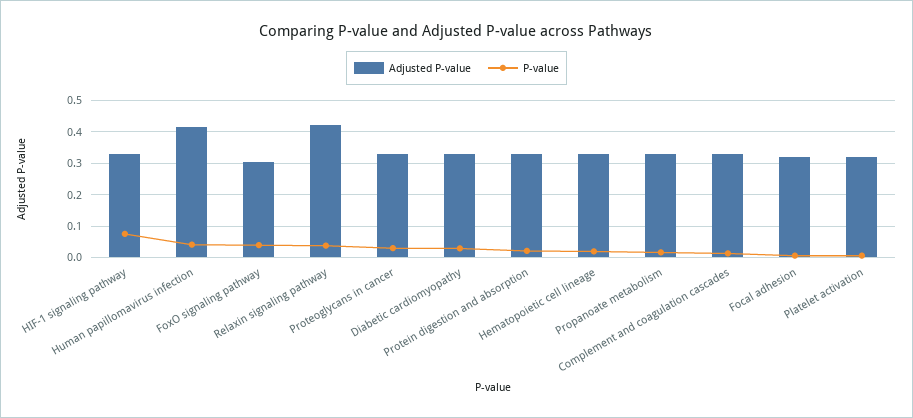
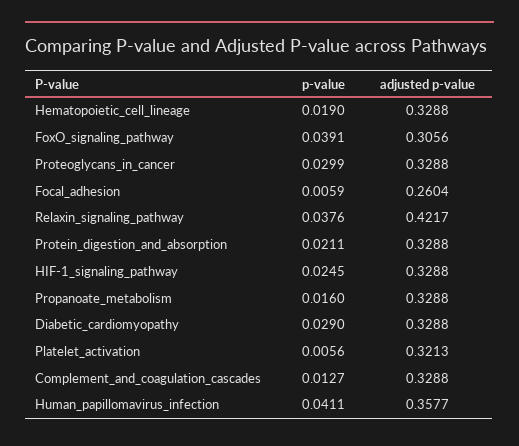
P-value, HIF-1 signaling pathway: 0.08 -> 0.0245
Adjusted P-value, Human papillomavirus infection: 0.42 -> 0.3577
Adjusted P-value, Focal adhesion: 0.32 -> 0.2604

